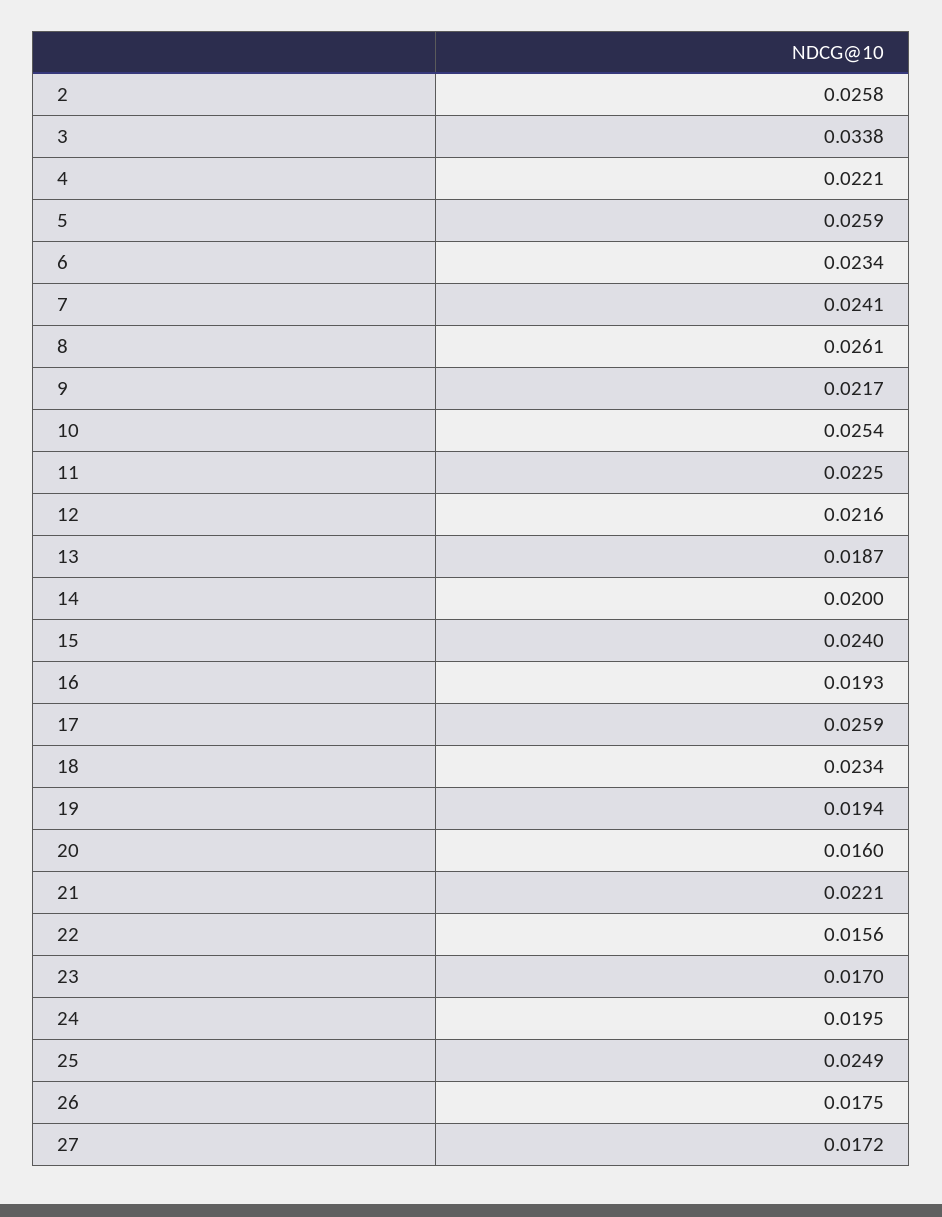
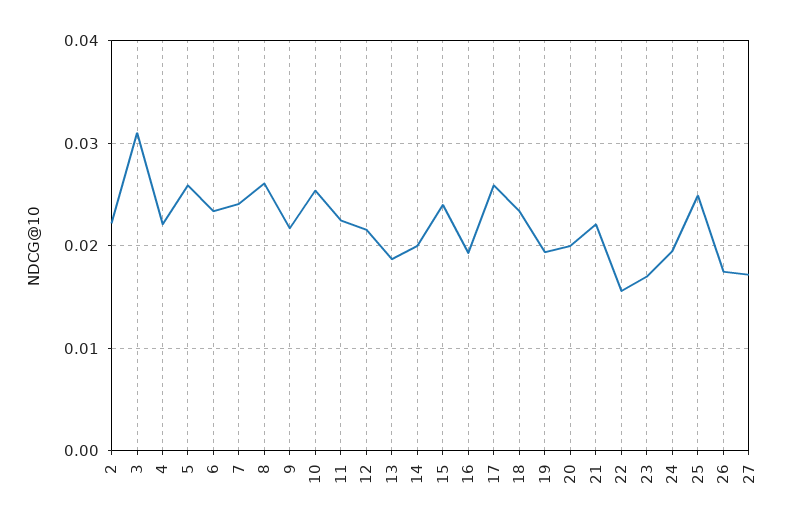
2: 0.0258 -> 0.022
3: 0.0338 -> 0.031
20: 0.016 -> 0.02

